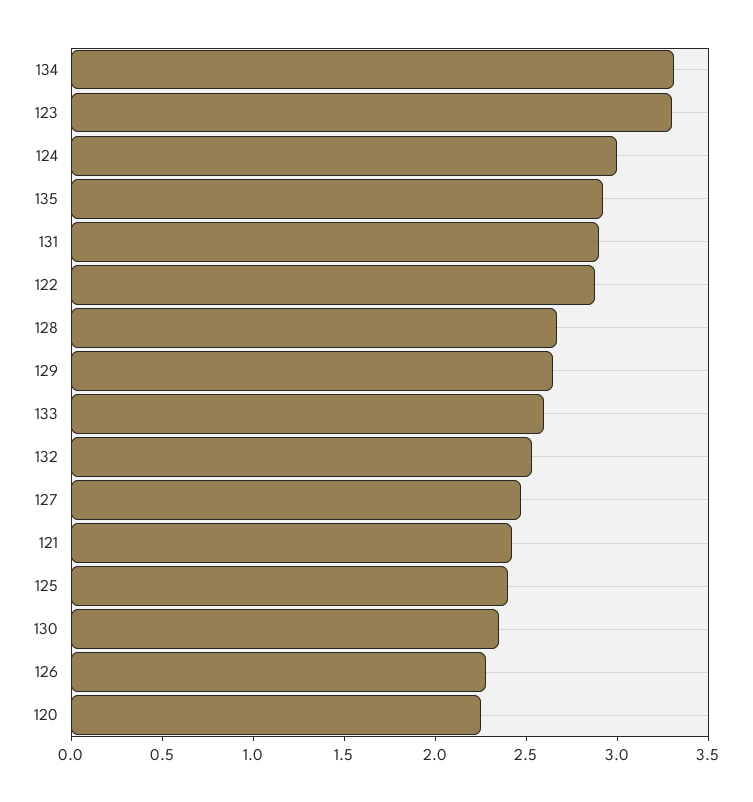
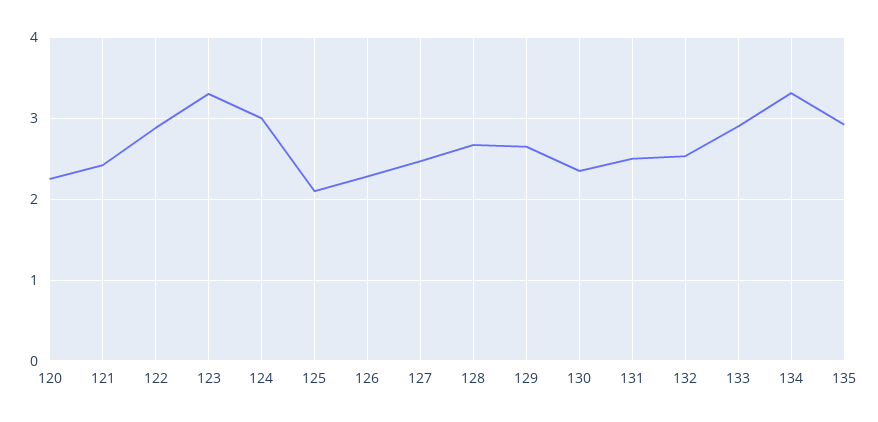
131: 2.9 -> 2.5
133: 2.6 -> 2.9
125: 2.4 -> 2.1

